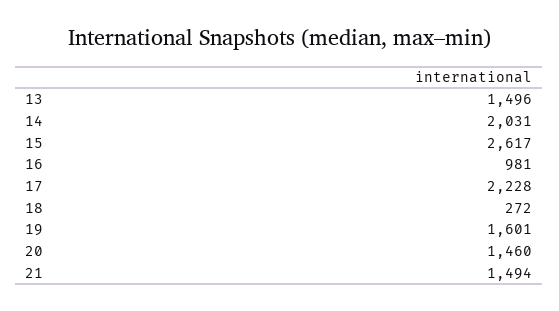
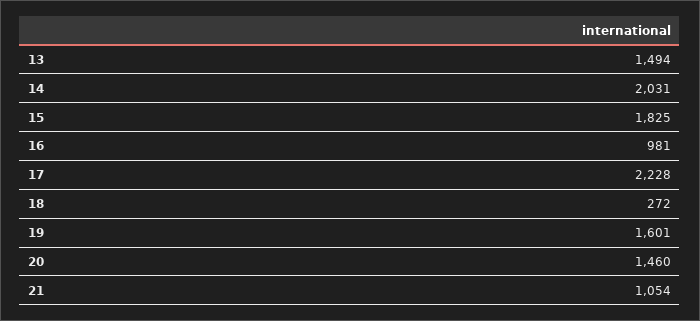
13: 1496 -> 1494
15: 2617 -> 1825
21: 1494 -> 1054

